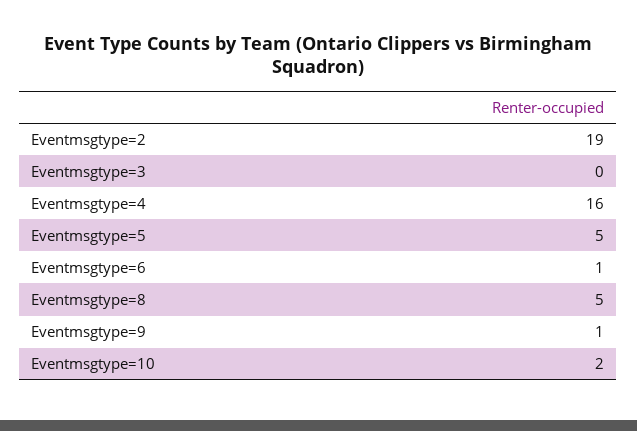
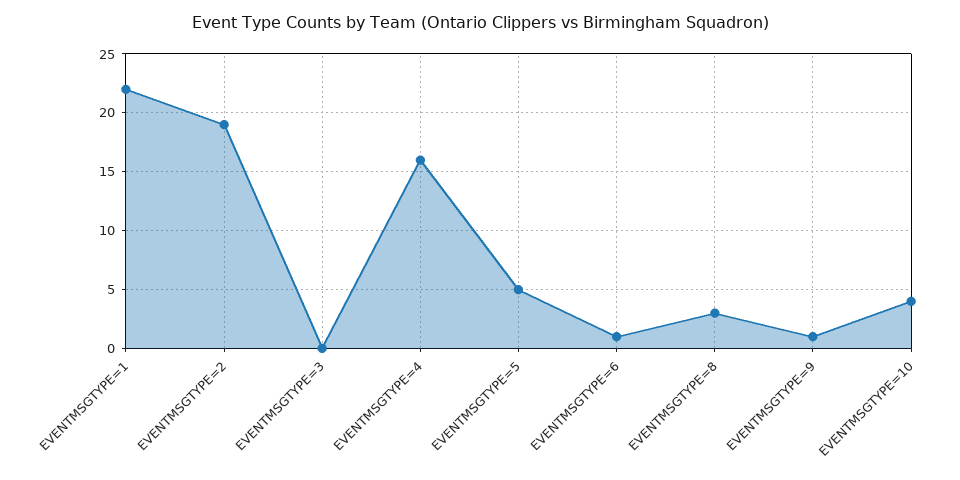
Eventmsgtype=8: 5 -> 3
Eventmsgtype=10: 2 -> 4
EVENTMSGTYPE=1: none -> 22

